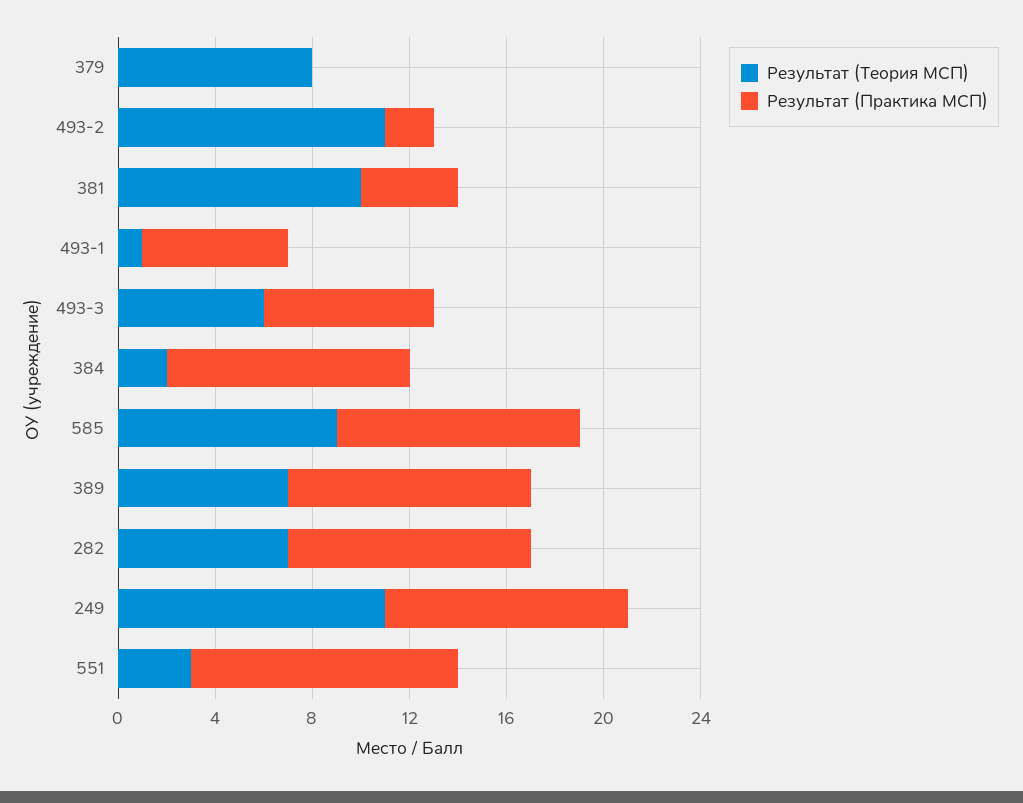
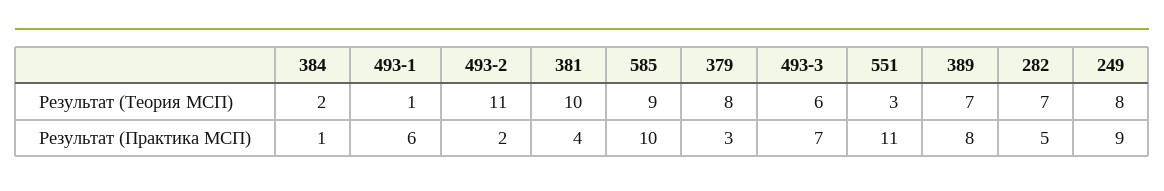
Результат (Практика МСП), 379: 0 -> 3
Результат (Практика МСП), 384: 10 -> 1
Результат (Практика МСП), 389: 10 -> 8
Результат (Практика МСП), 282: 10 -> 5
Результат (Теория МСП), 249: 11 -> 8
Результат (Практика МСП), 249: 10 -> 9

